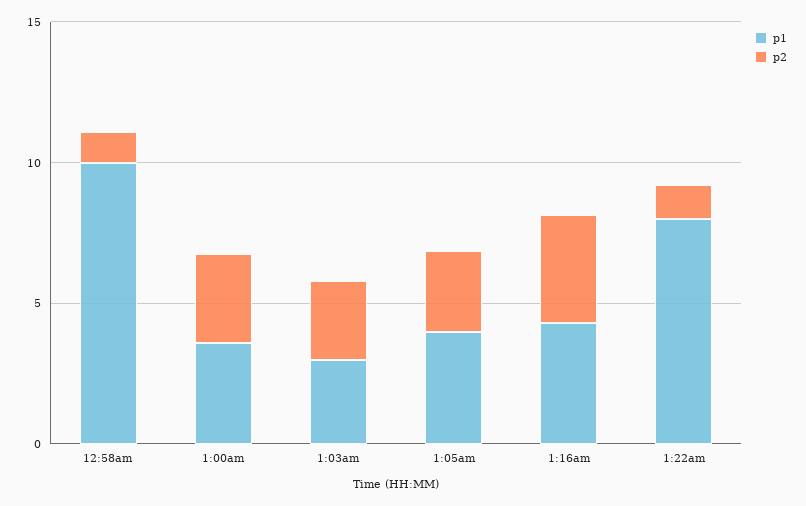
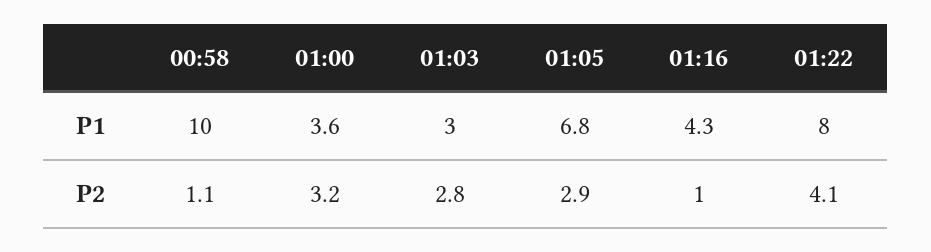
p1, 1:05am: 4 -> 6.8
p2, 1:16am: 4 -> 1
p2, 1:22am: 1 -> 4.1

